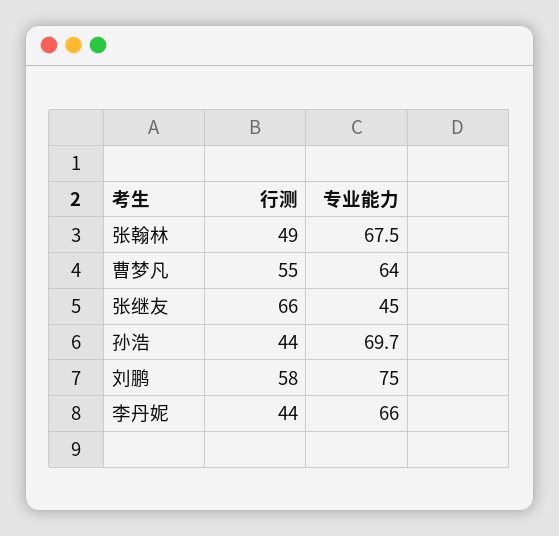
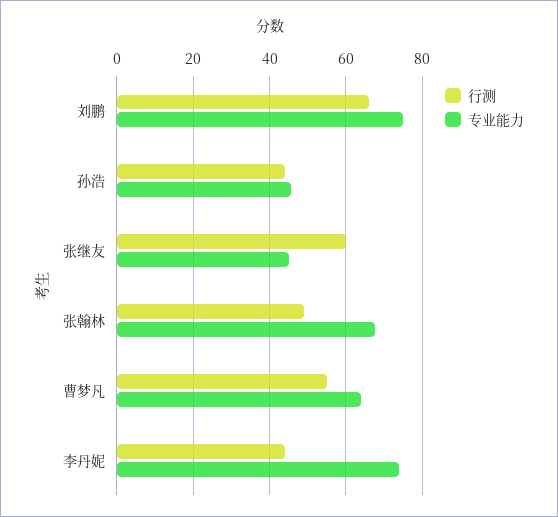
行测, 张继友: 66 -> 60
专业能力, 孙浩: 69.7 -> 46
行测, 刘鹏: 58 -> 66
专业能力, 李丹妮: 66 -> 74

